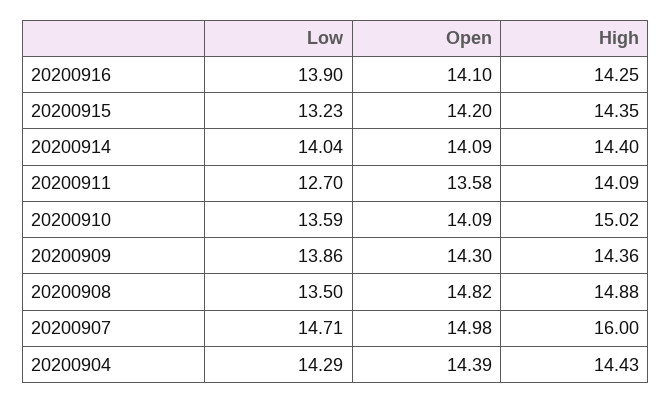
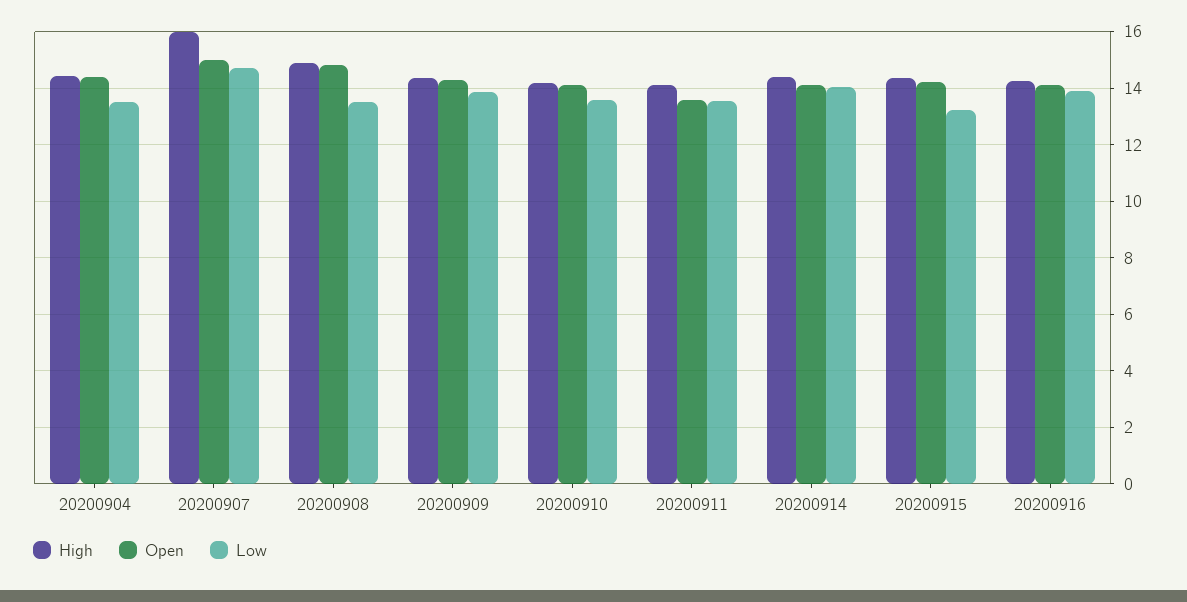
Low, 20200911: 12.7 -> 13.5
High, 20200910: 15.02 -> 14.25
Low, 20200904: 14.29 -> 13.5

